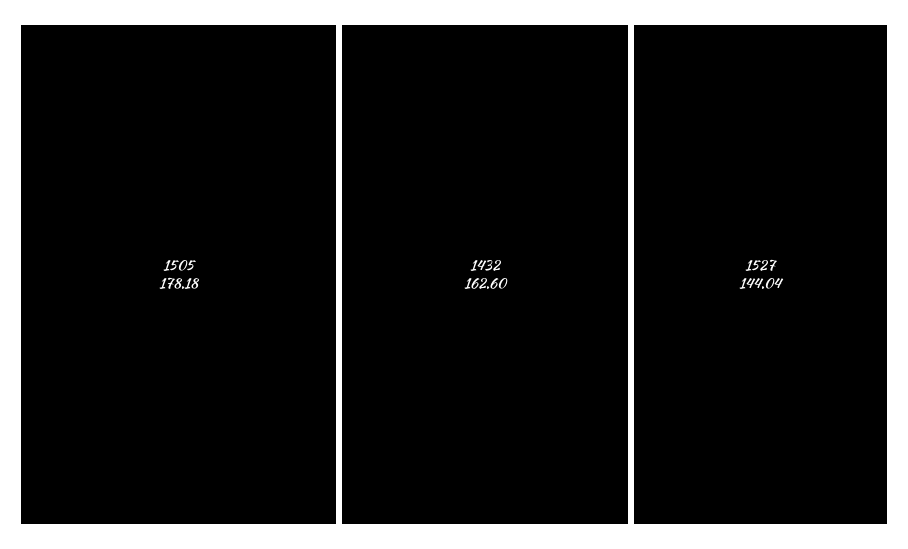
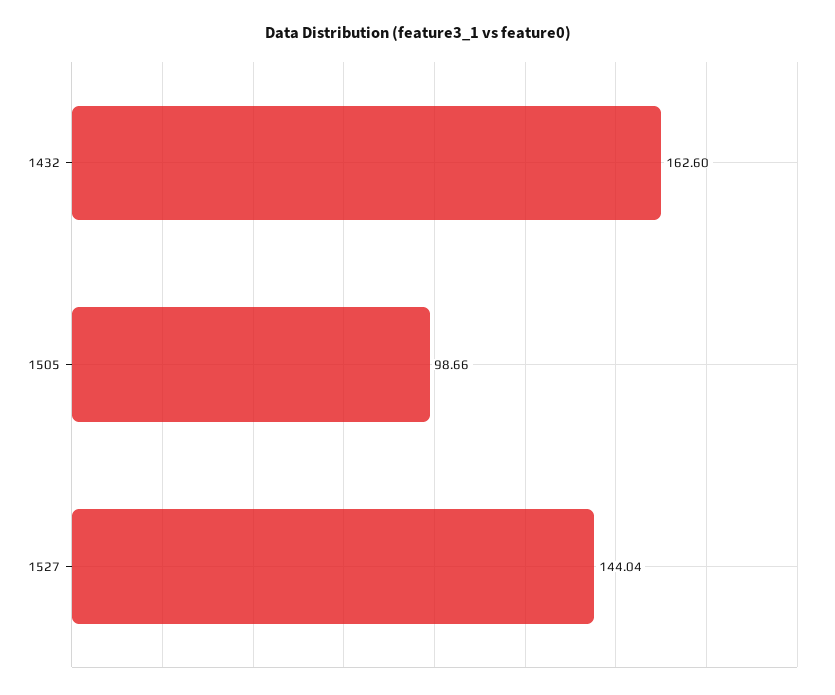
1505: 178.18 -> 98.66

